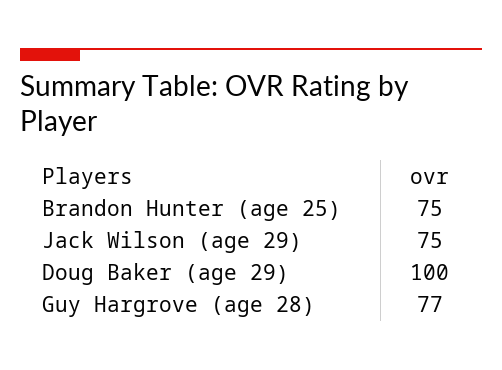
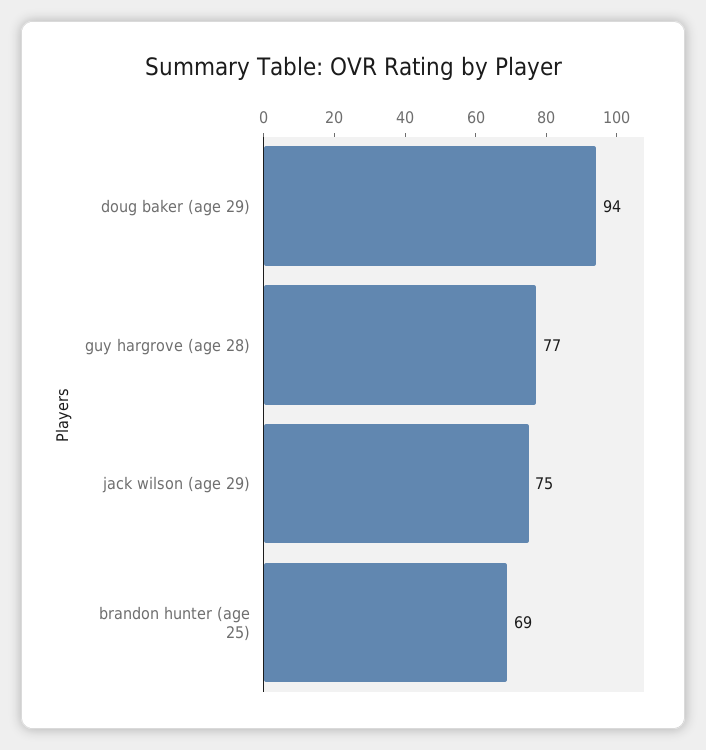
Brandon Hunter (age 25): 75 -> 69
Doug Baker (age 29): 100 -> 94

